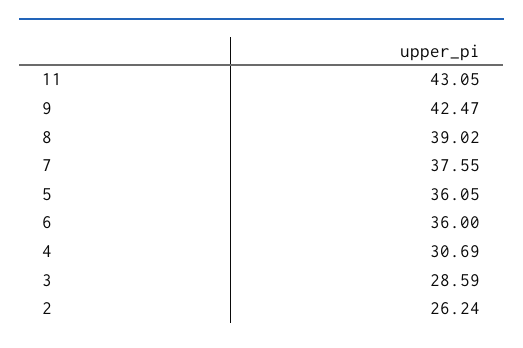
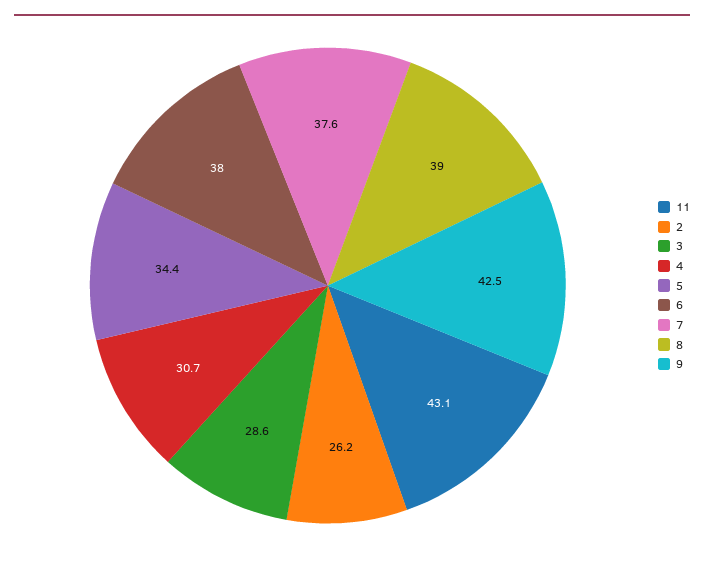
5: 36.05 -> 34.4
6: 36 -> 38

